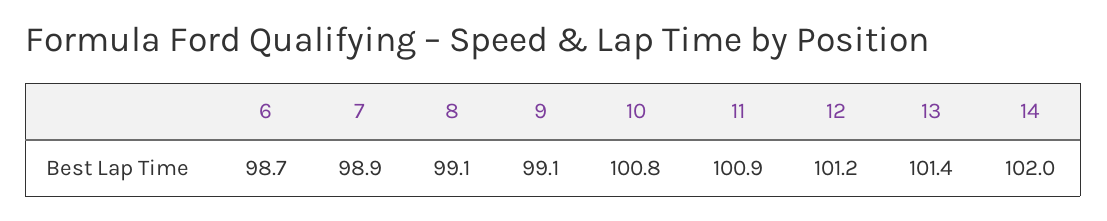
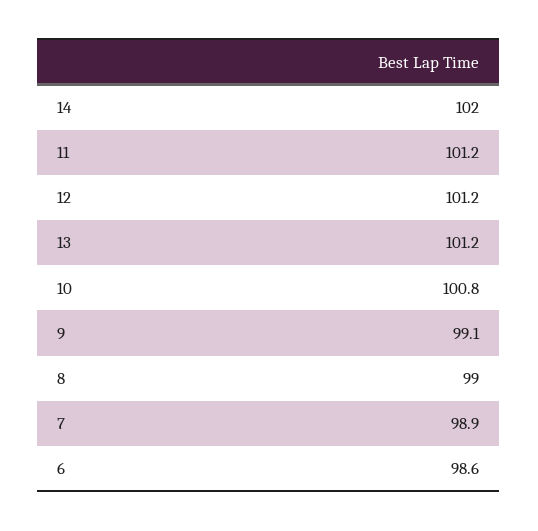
6: 98.7 -> 98.6
8: 99.1 -> 99
11: 100.9 -> 101.2
13: 101.4 -> 101.2

